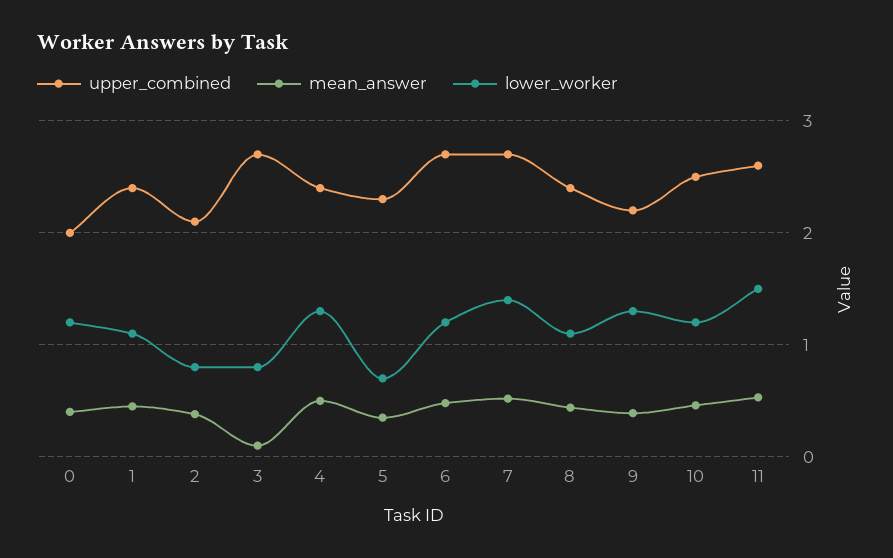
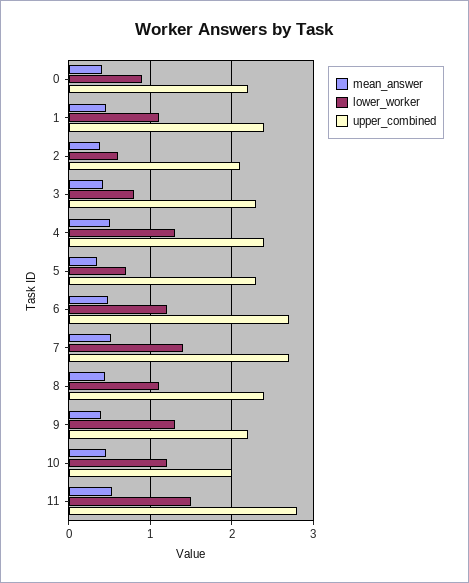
upper_combined, 0: 2 -> 2.2
lower_worker, 0: 1.2 -> 0.9
lower_worker, 2: 0.8 -> 0.6
upper_combined, 3: 2.7 -> 2.3
mean_answer, 3: 0.1 -> 0.4
upper_combined, 10: 2.5 -> 2
upper_combined, 11: 2.6 -> 2.8

